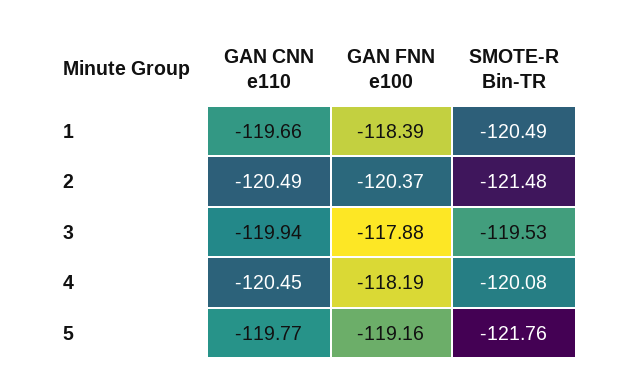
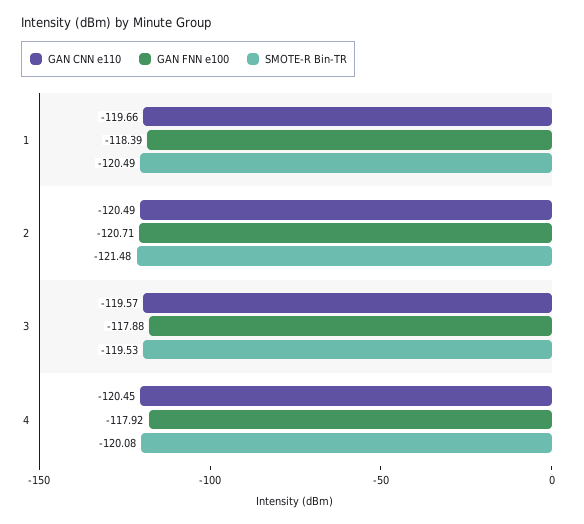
GAN FNN e100, 2: -120.37 -> -120.71
GAN CNN e110, 3: -119.94 -> -119.57
GAN FNN e100, 4: -118.19 -> -117.92
GAN CNN e110, 5: -119.77 -> none
GAN FNN e100, 5: -119.16 -> none
SMOTE-R Bin-TR, 5: -121.76 -> none

